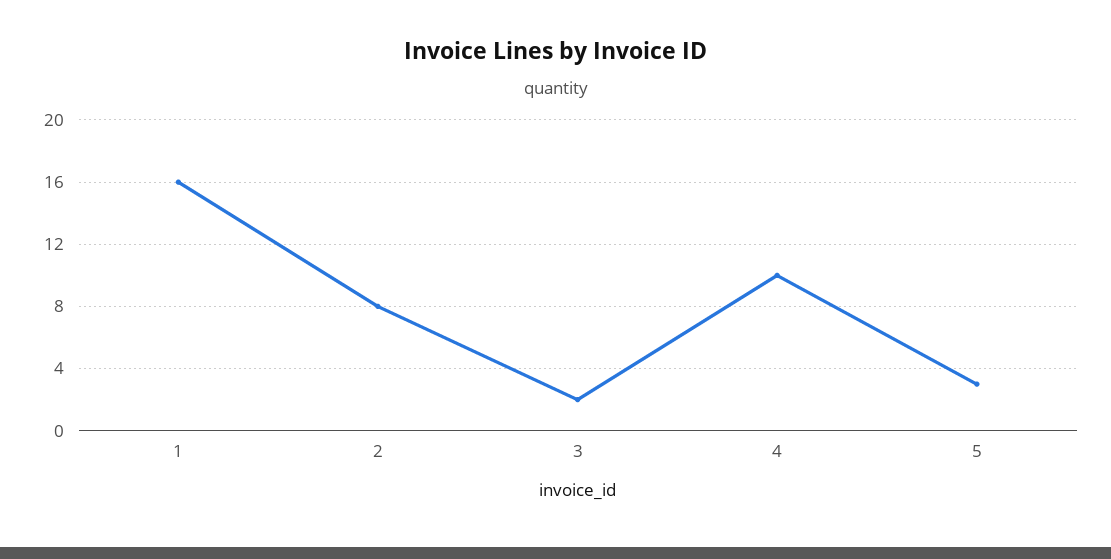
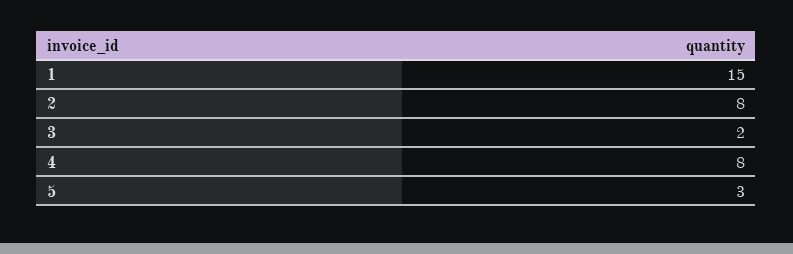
1: 16 -> 15
4: 10 -> 8

